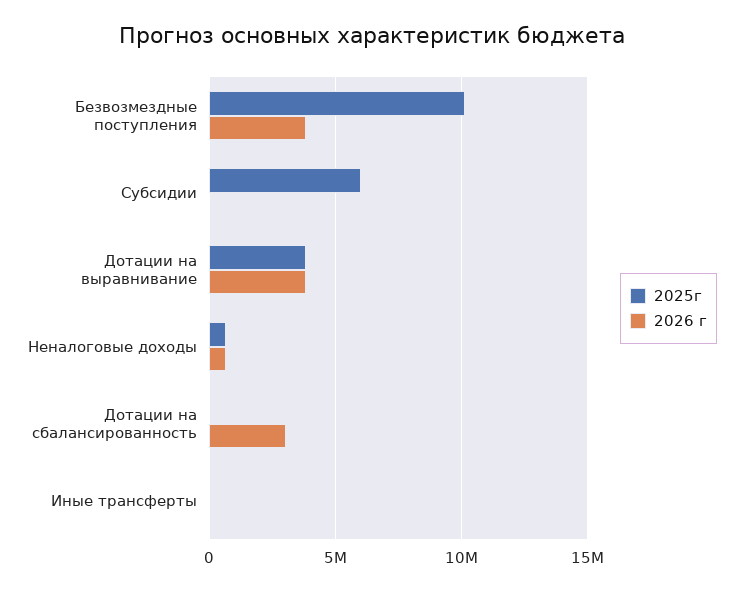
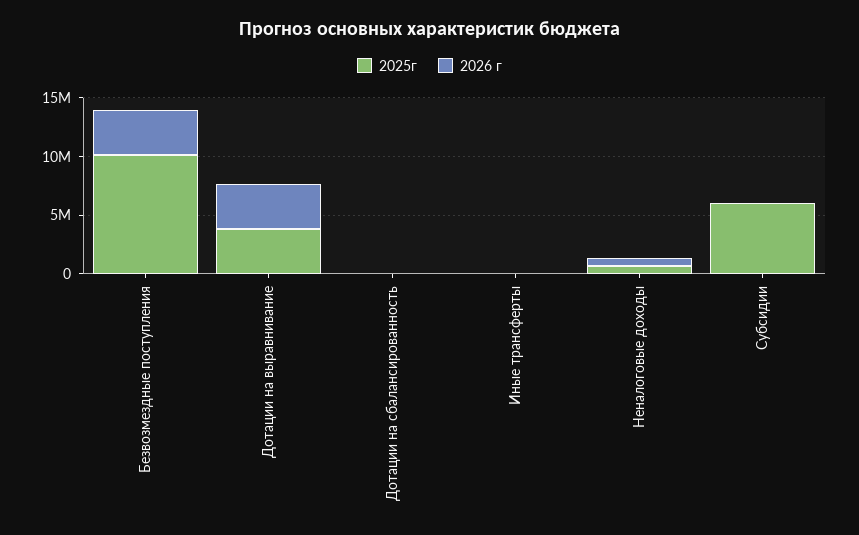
2026 г, Дотации на сбалансированность: 3000000 -> 0

